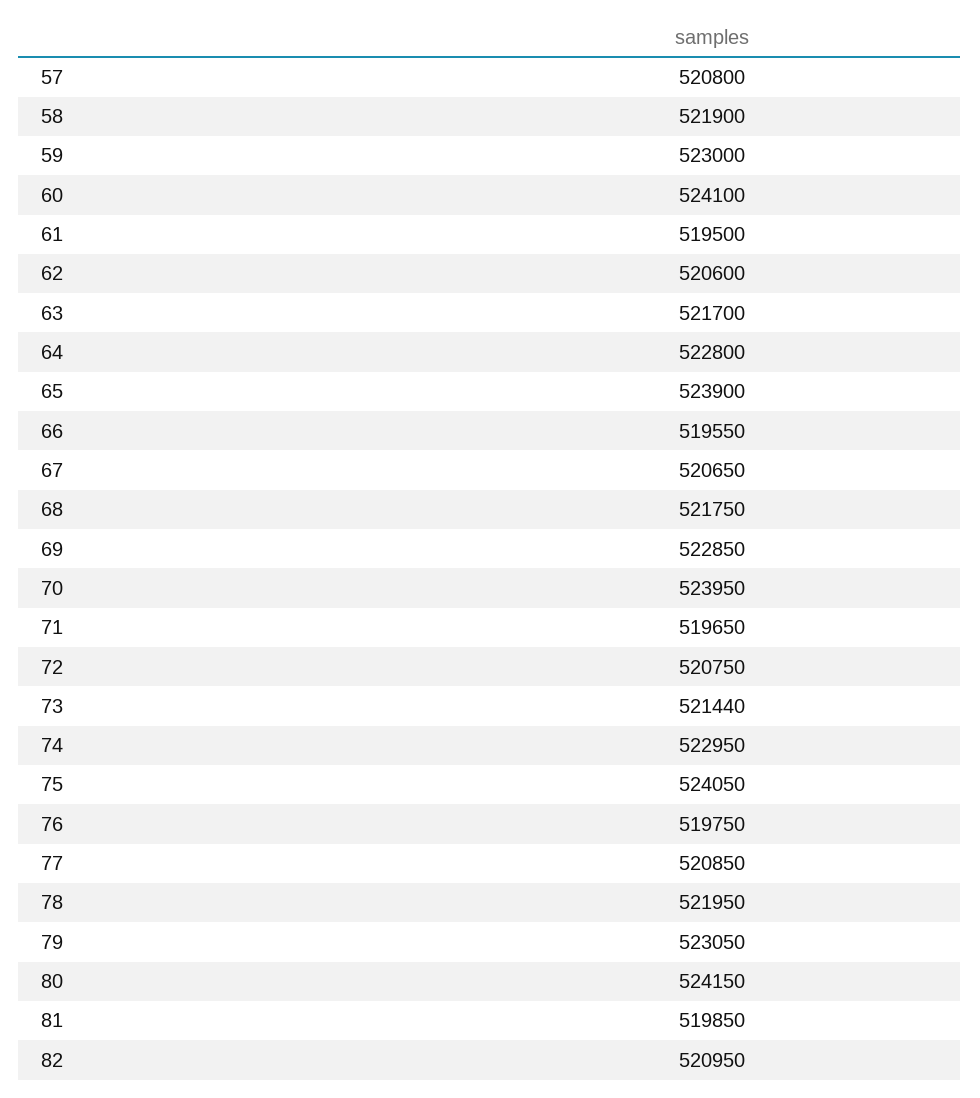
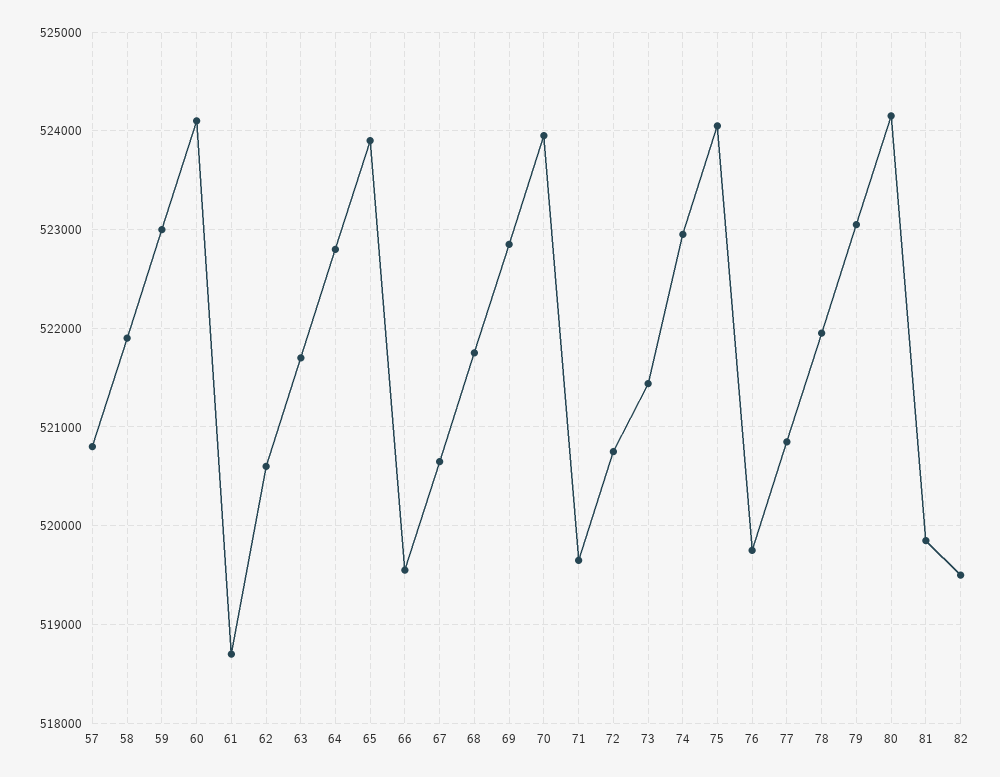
61: 519500 -> 518700
82: 520950 -> 519500

